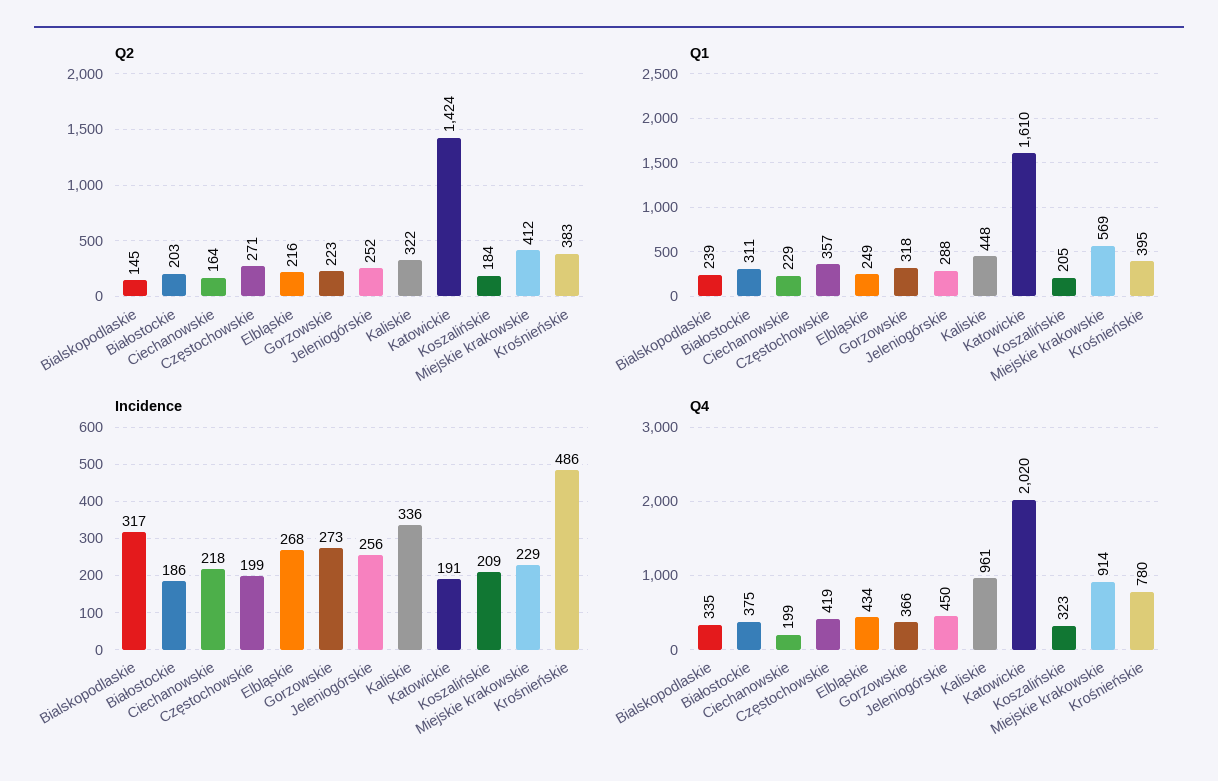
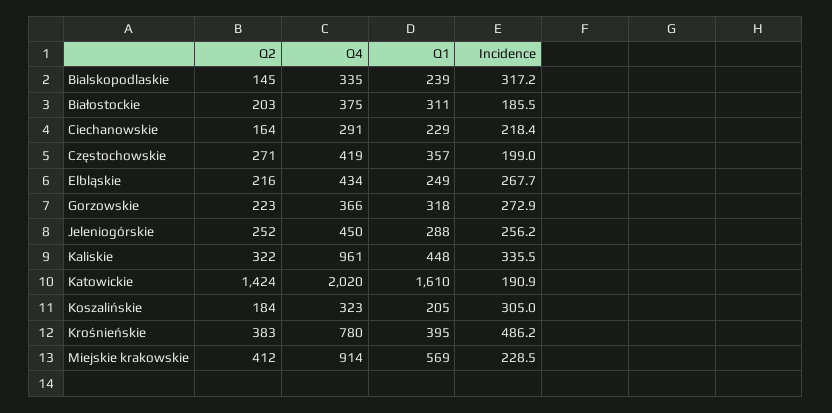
Incidence, Koszalińskie: 209 -> 305
Q4, Ciechanowskie: 199 -> 291

